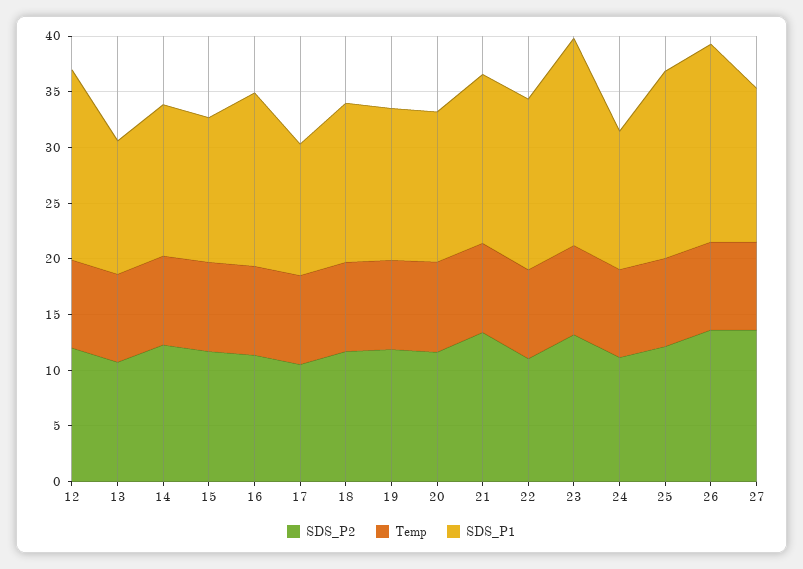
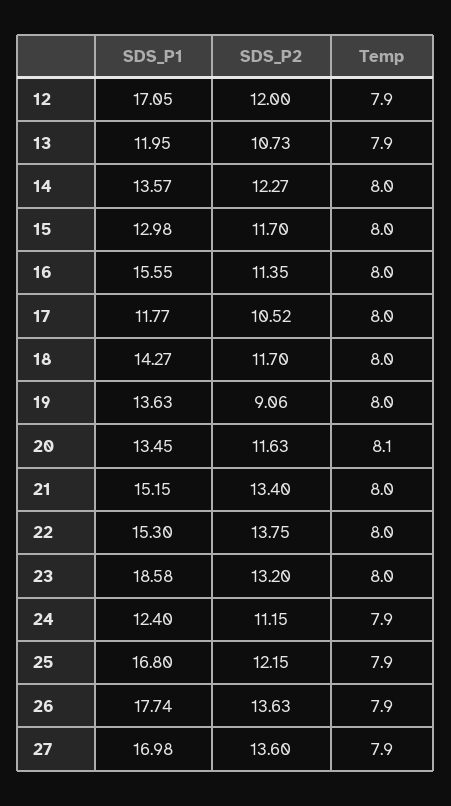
SDS_P2, 19: 12 -> 9.06
SDS_P2, 22: 11 -> 13.75
SDS_P1, 27: 14 -> 16.98

